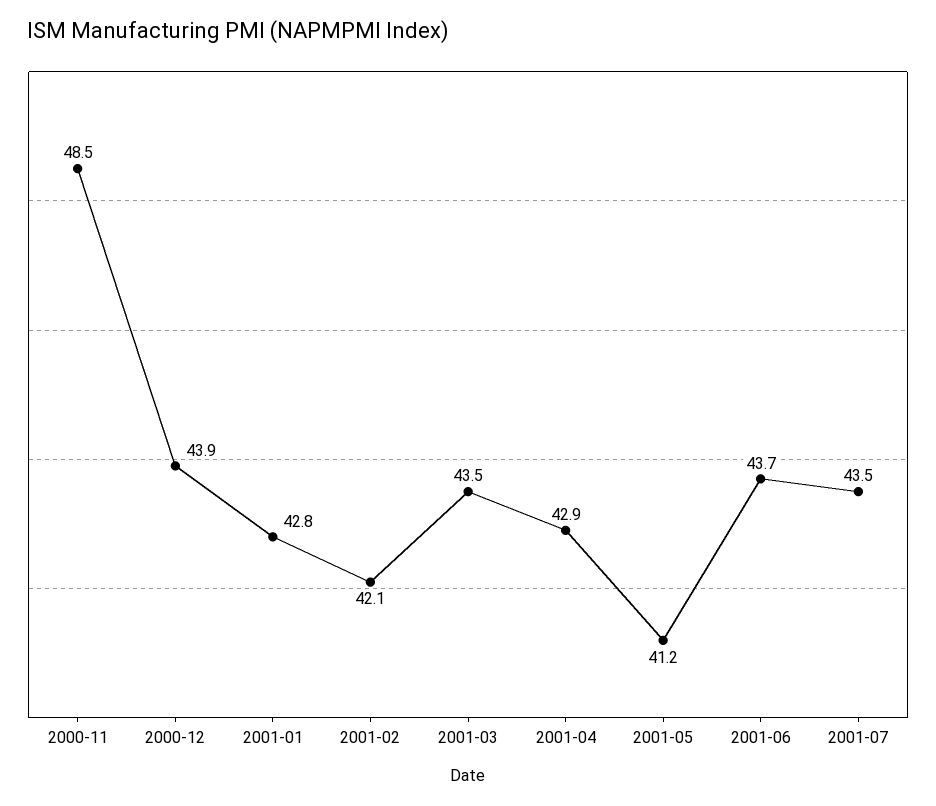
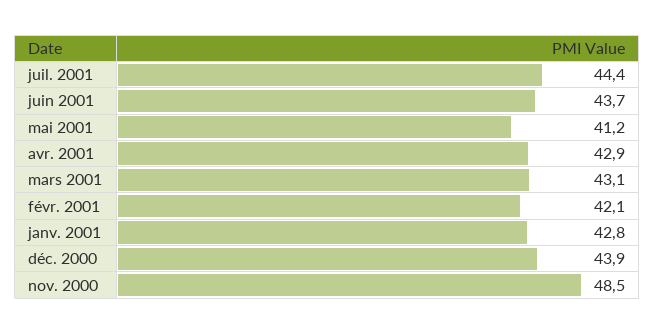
2001-03: 43.5 -> 43.1
2001-07: 43.5 -> 44.4

